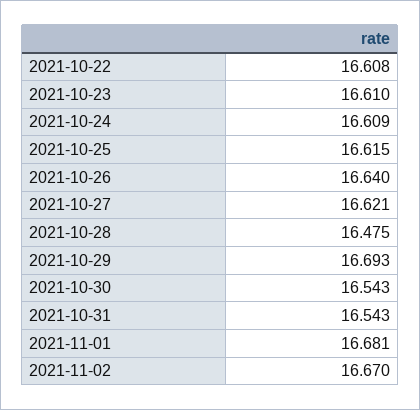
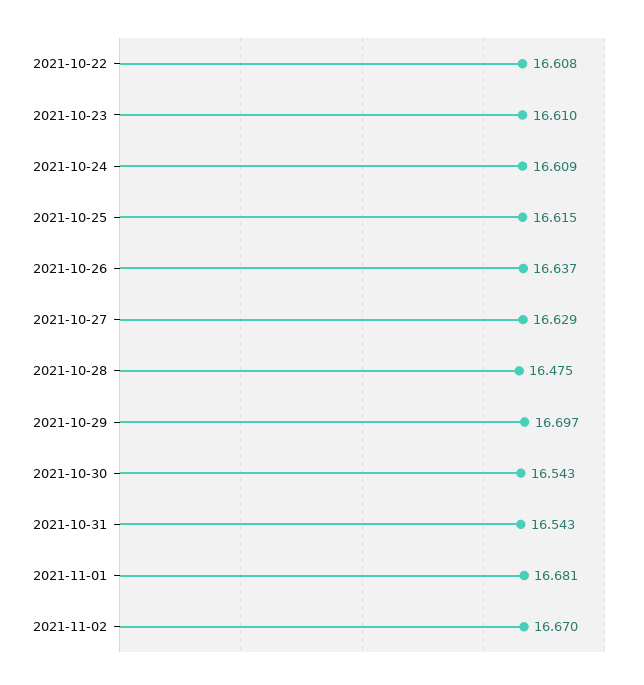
2021-10-26: 16.64 -> 16.637
2021-10-27: 16.621 -> 16.629
2021-10-29: 16.693 -> 16.697

